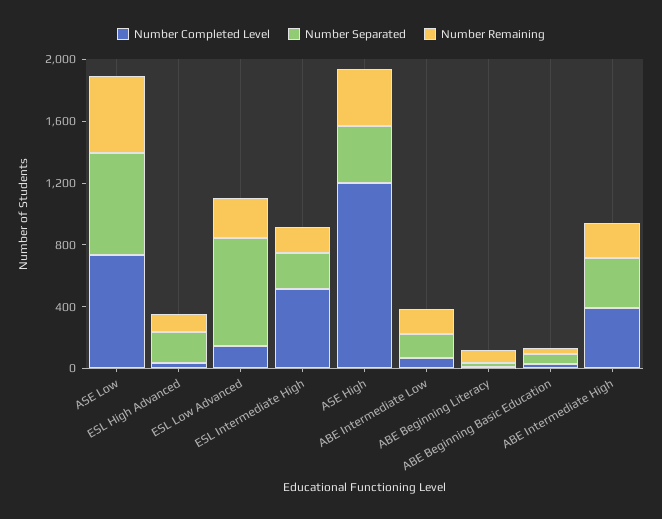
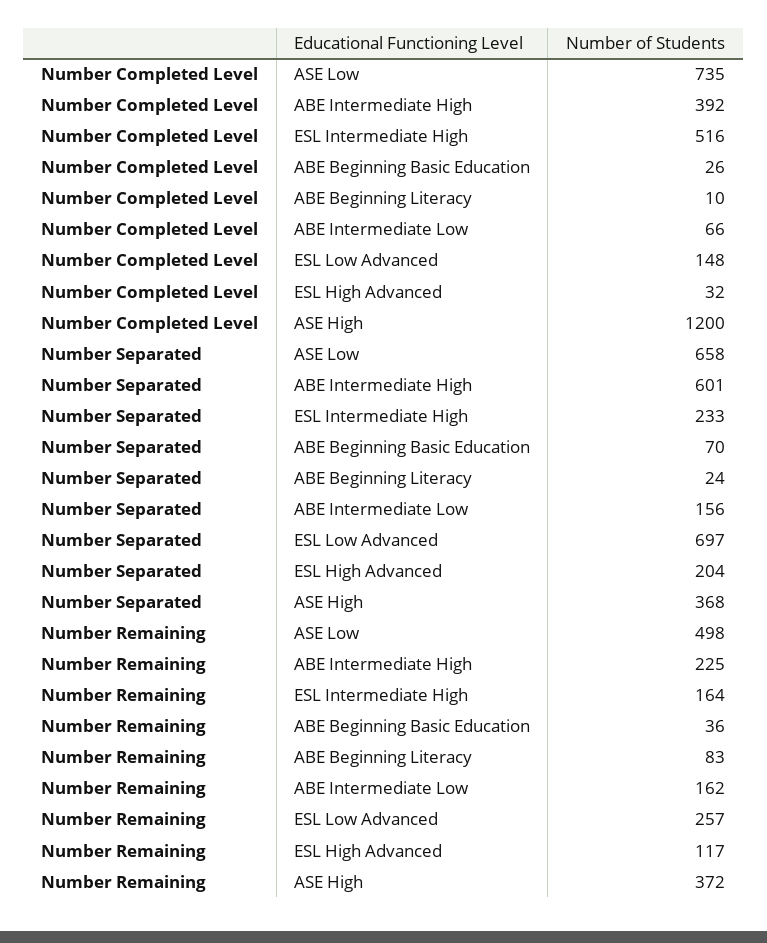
Number Separated, ABE Intermediate High: 300 -> 601

